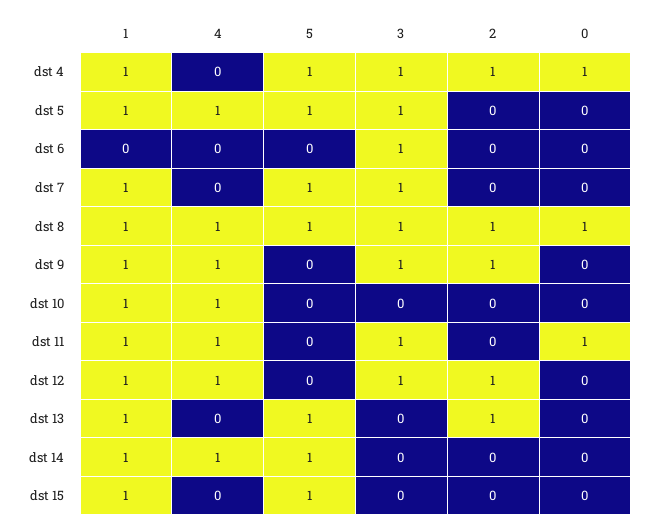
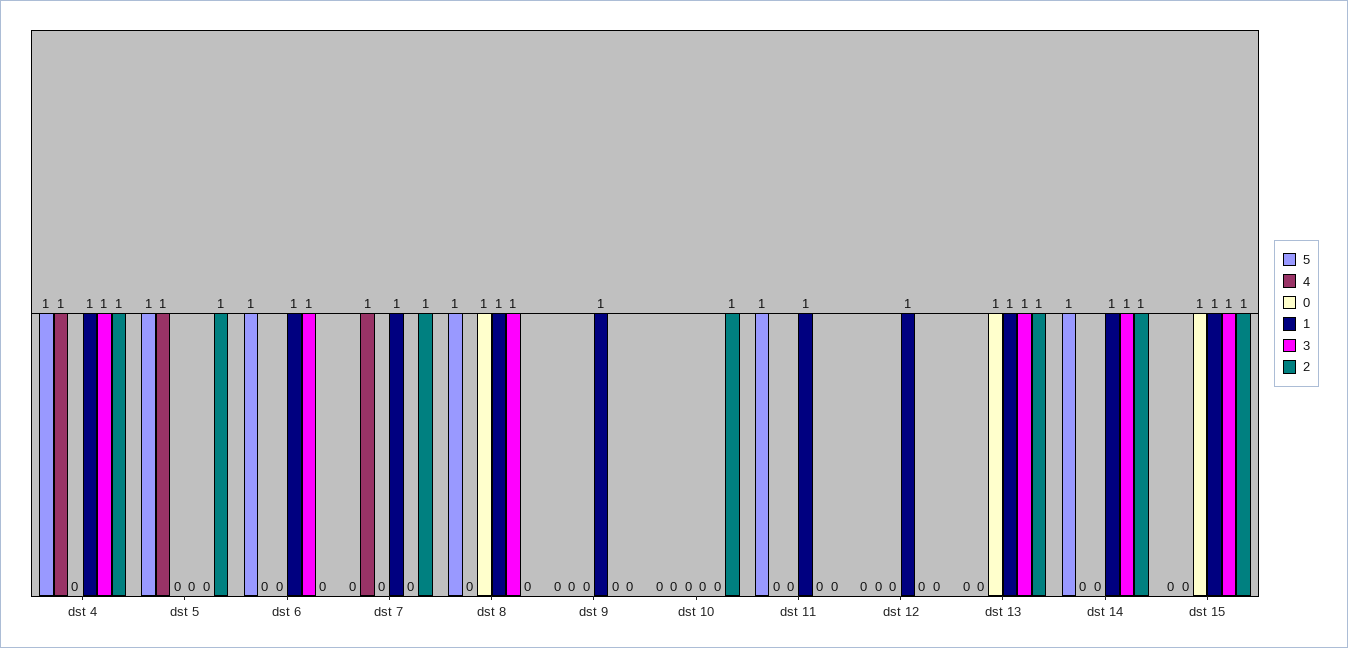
4, dst 4: 0 -> 1
0, dst 4: 1 -> 0
1, dst 5: 1 -> 0
3, dst 5: 1 -> 0
2, dst 5: 0 -> 1
1, dst 6: 0 -> 1
5, dst 6: 0 -> 1
4, dst 7: 0 -> 1
5, dst 7: 1 -> 0
3, dst 7: 1 -> 0
2, dst 7: 0 -> 1
4, dst 8: 1 -> 0
2, dst 8: 1 -> 0
4, dst 9: 1 -> 0
3, dst 9: 1 -> 0
2, dst 9: 1 -> 0
1, dst 10: 1 -> 0
4, dst 10: 1 -> 0
2, dst 10: 0 -> 1
4, dst 11: 1 -> 0
5, dst 11: 0 -> 1
3, dst 11: 1 -> 0
0, dst 11: 1 -> 0
4, dst 12: 1 -> 0
3, dst 12: 1 -> 0
2, dst 12: 1 -> 0
5, dst 13: 1 -> 0
3, dst 13: 0 -> 1
0, dst 13: 0 -> 1
4, dst 14: 1 -> 0
3, dst 14: 0 -> 1
2, dst 14: 0 -> 1
5, dst 15: 1 -> 0
3, dst 15: 0 -> 1
2, dst 15: 0 -> 1
0, dst 15: 0 -> 1

